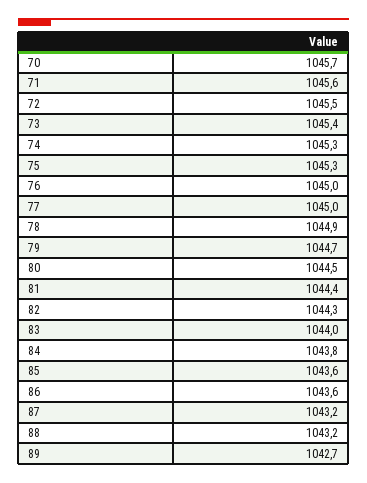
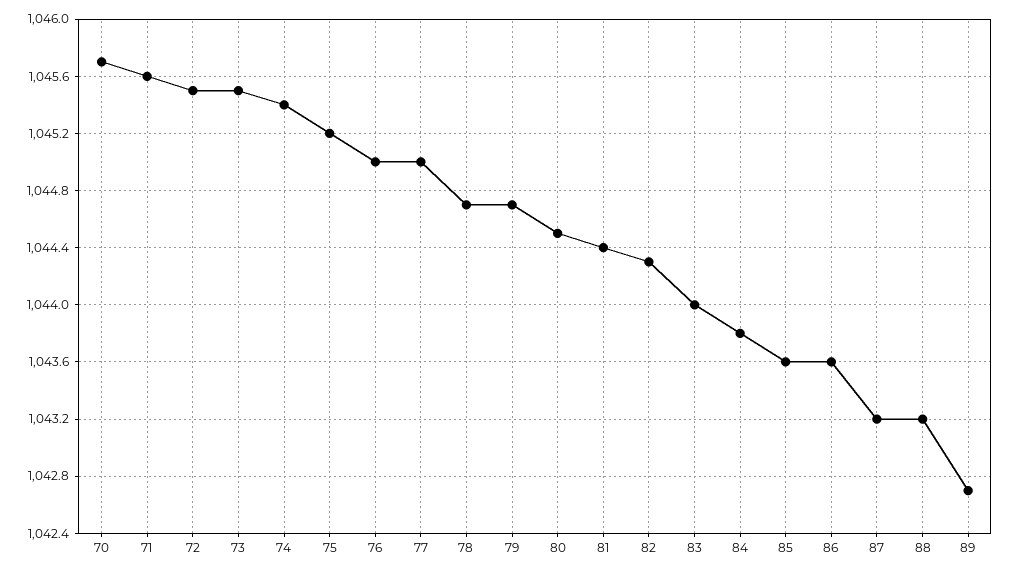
73: 1045.4 -> 1045.5
74: 1045.3 -> 1045.4
75: 1045.3 -> 1045.2
78: 1044.9 -> 1044.7

